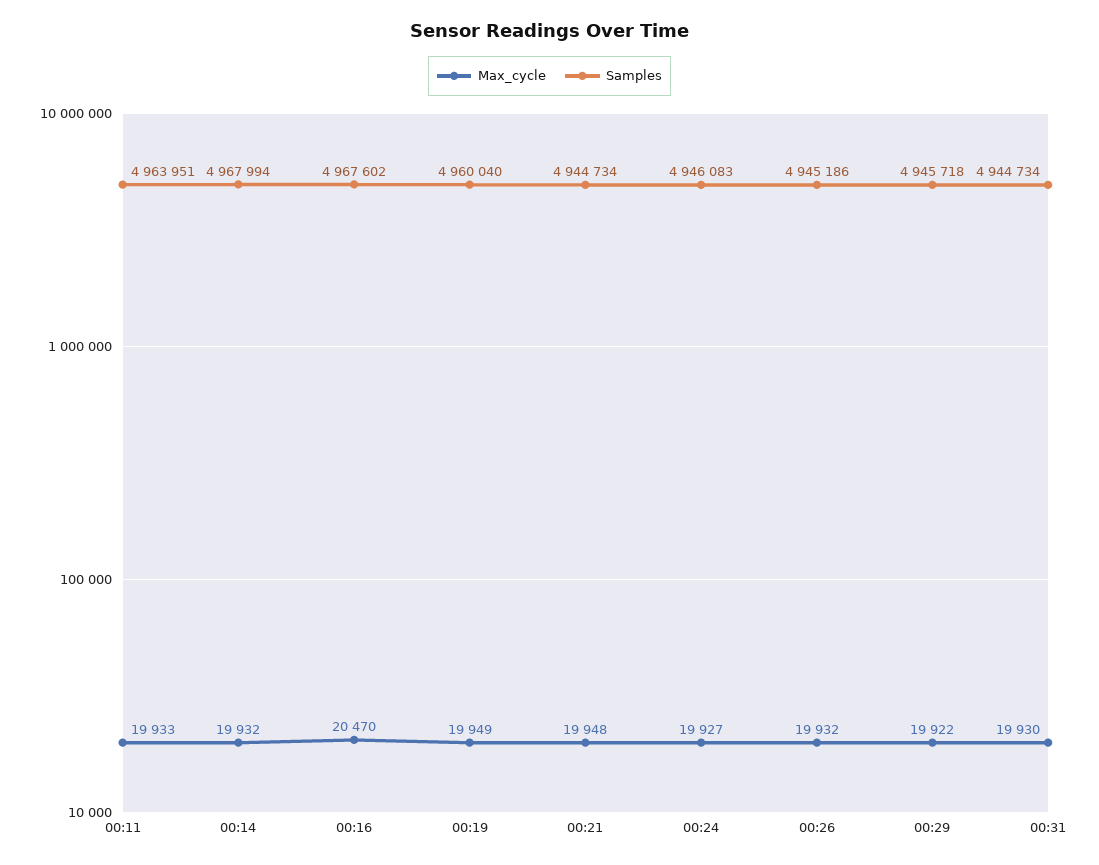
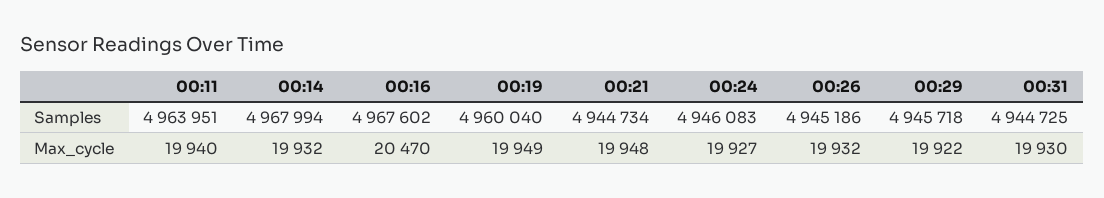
Max_cycle, 00:11: 19933 -> 19940
Samples, 00:31: 4944734 -> 4944725

